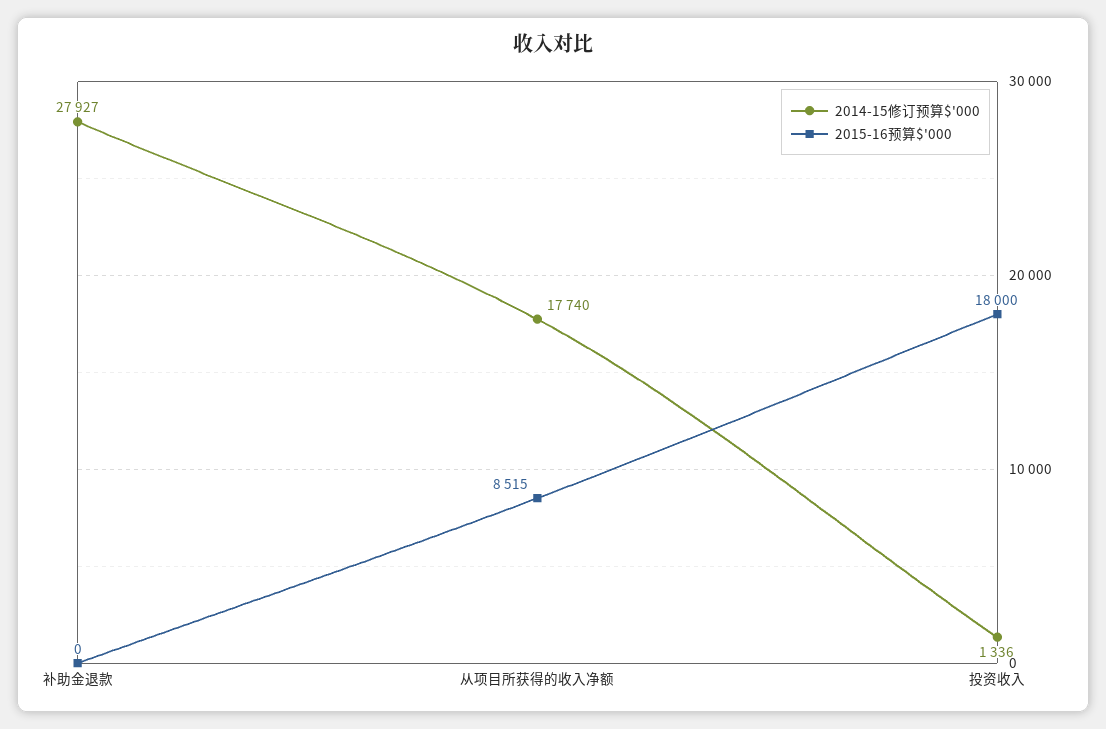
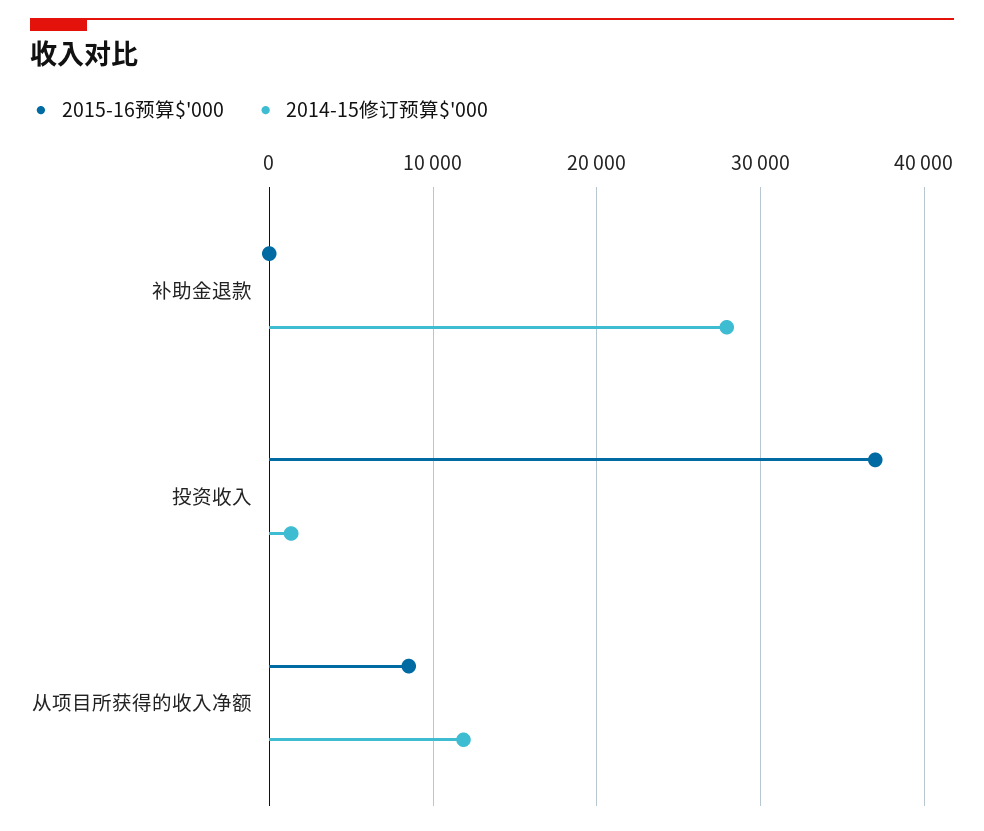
2014-15修订预算$'000, 从项目所获得的收入净额: 17740 -> 12000
2015-16预算$'000, 投资收入: 18000 -> 37000

